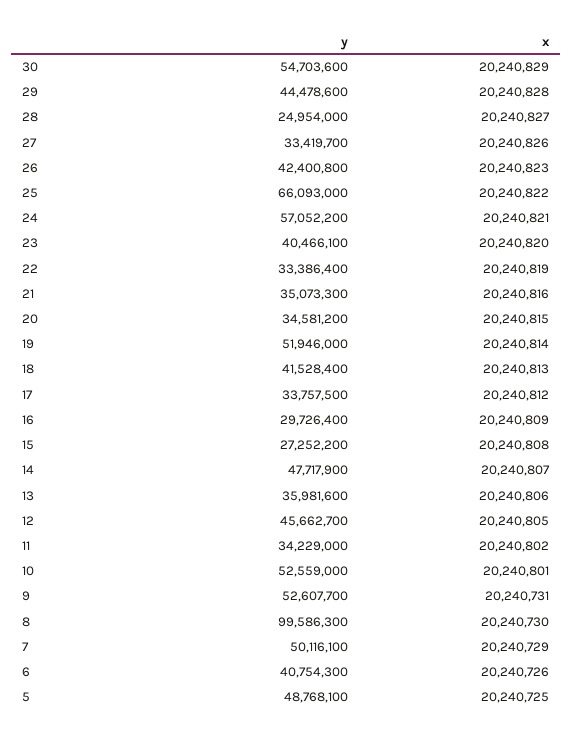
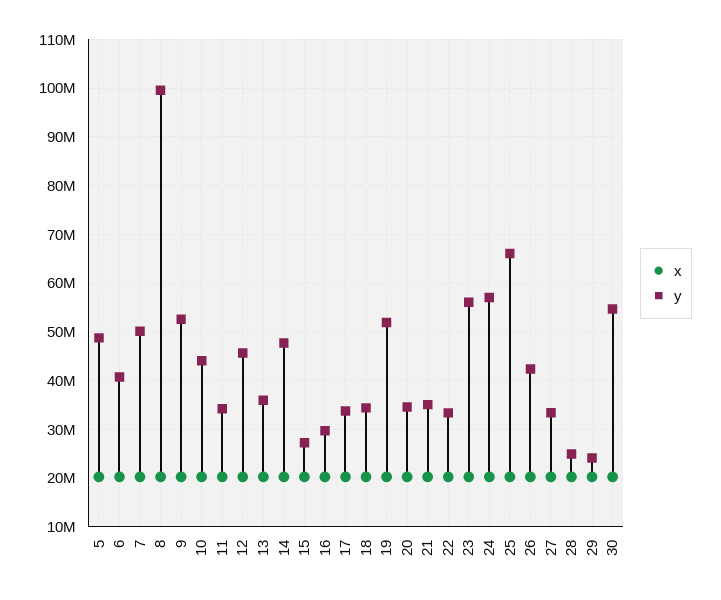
y, 29: 44478600 -> 24000000
y, 23: 40466100 -> 56000000
y, 18: 41528400 -> 34000000
y, 10: 52559000 -> 44000000

